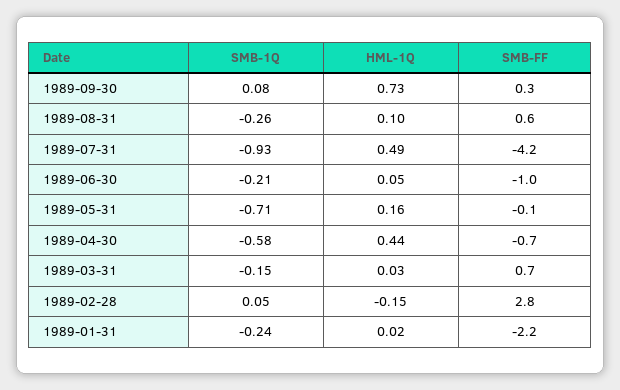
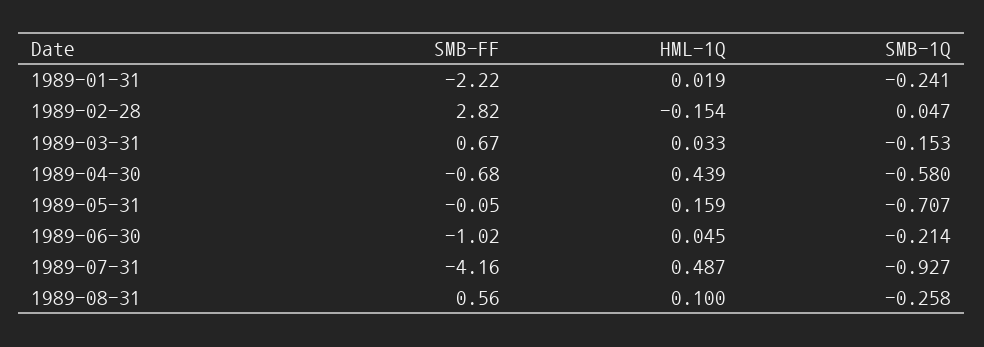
SMB-1Q, 1989-09-30: 0.08 -> none
HML-1Q, 1989-09-30: 0.73 -> none
SMB-FF, 1989-09-30: 0.3 -> none

